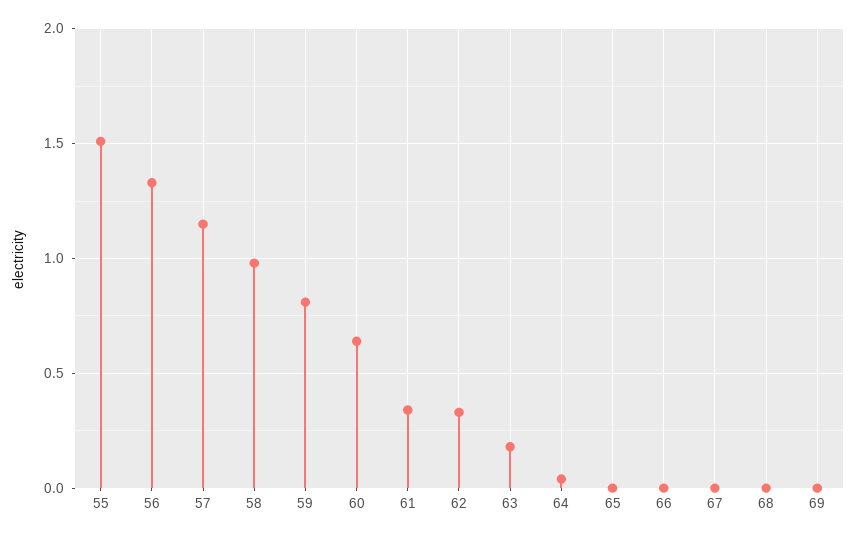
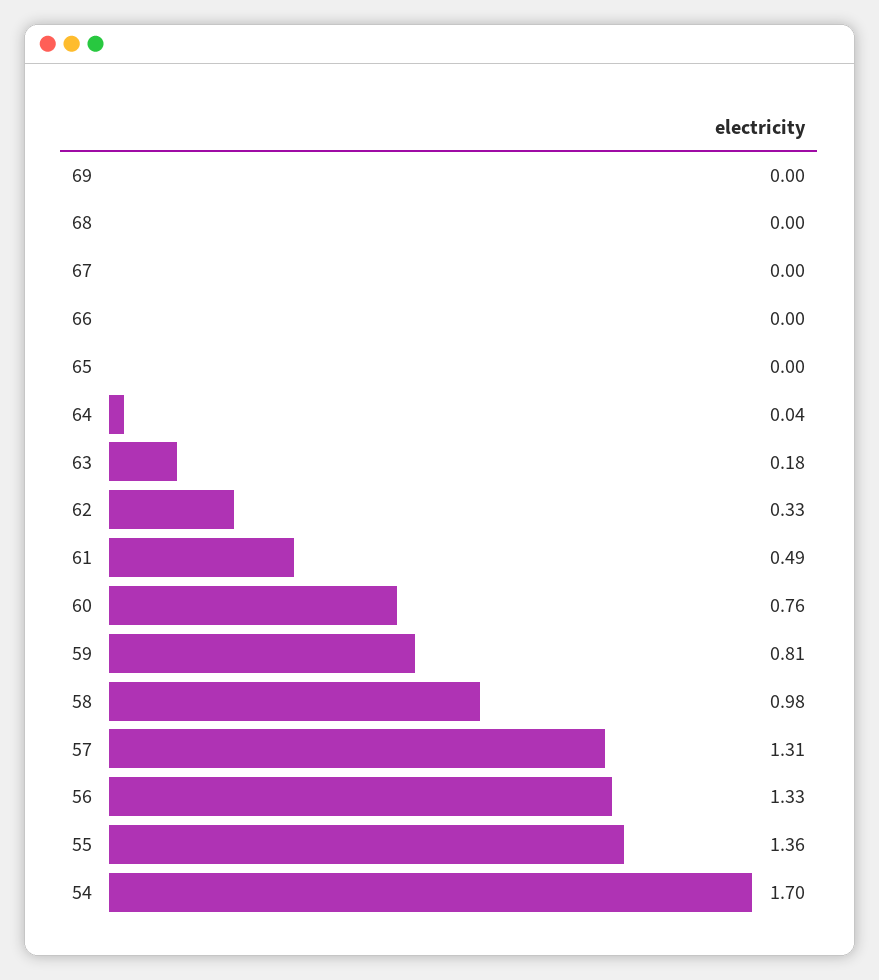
55: 1.5 -> 1.36
57: 1.15 -> 1.31
60: 0.65 -> 0.76
61: 0.35 -> 0.49
54: none -> 1.7

